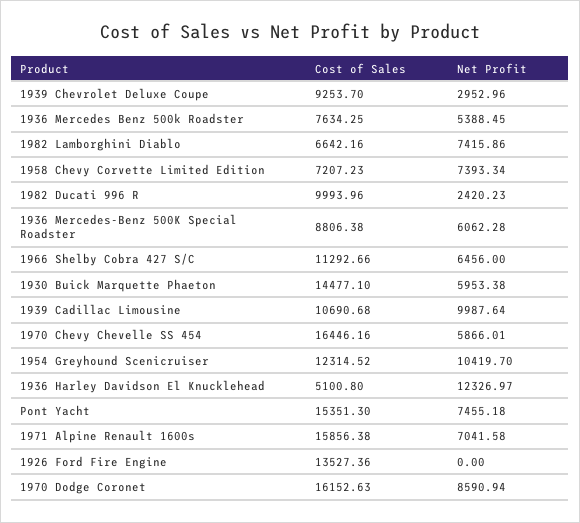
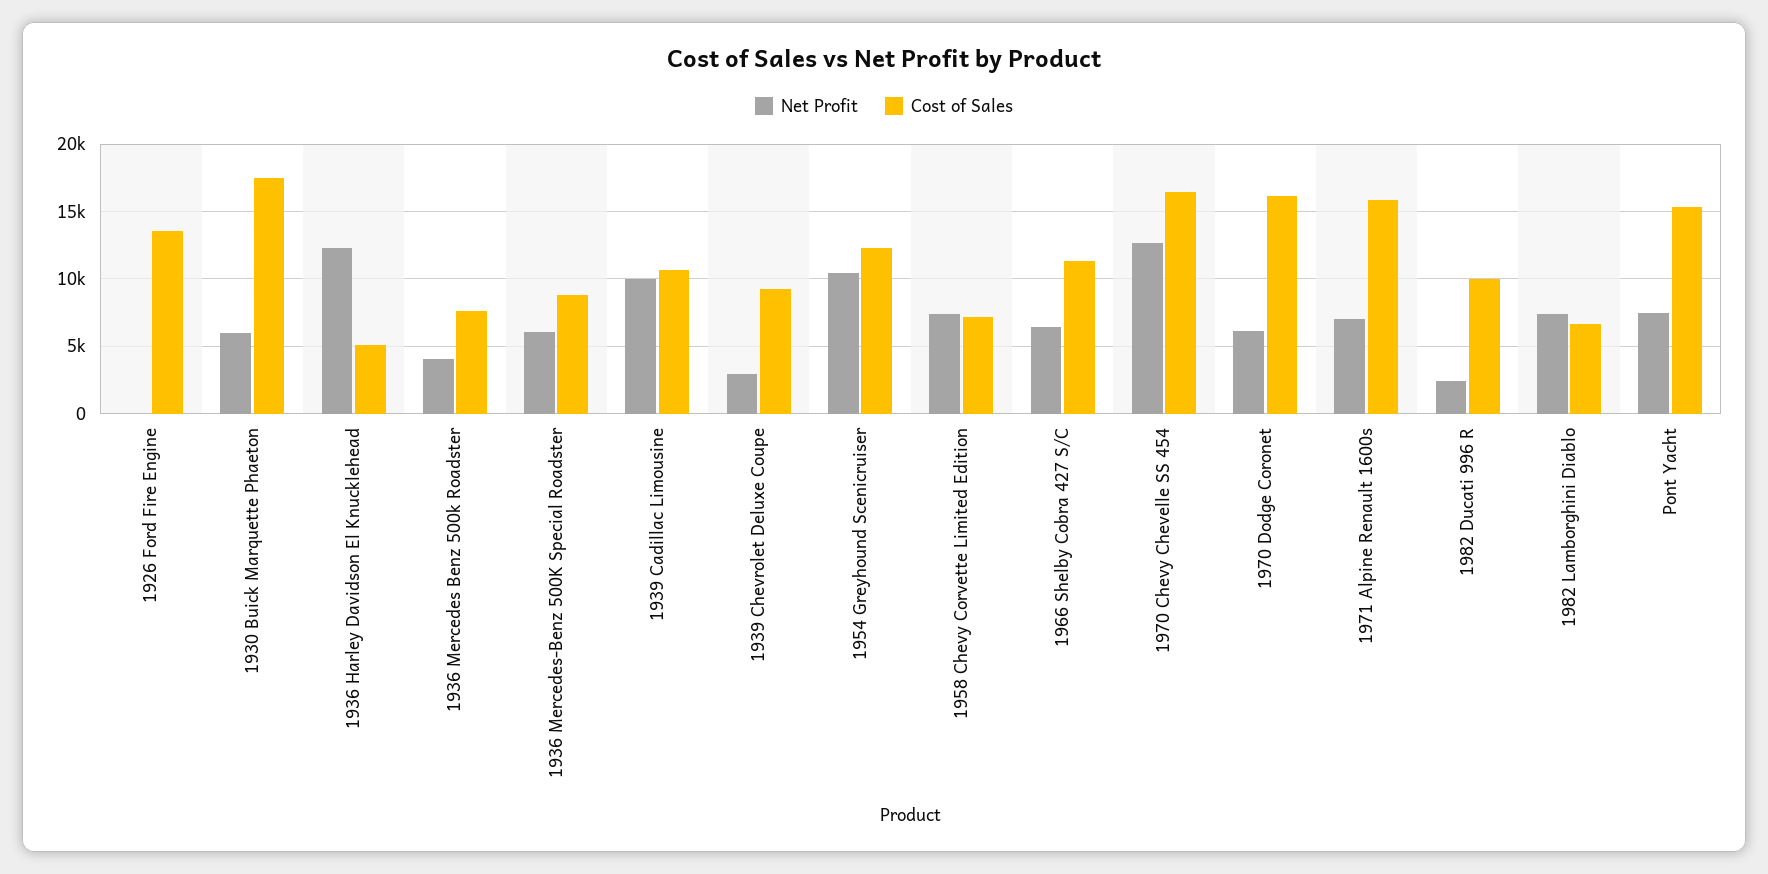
Net Profit, 1936 Mercedes Benz 500k Roadster: 5388.45 -> 4000
Cost of Sales, 1930 Buick Marquette Phaeton: 14477.1 -> 17500
Net Profit, 1970 Chevy Chevelle SS 454: 5866.01 -> 12500
Net Profit, 1970 Dodge Coronet: 8590.94 -> 6000

